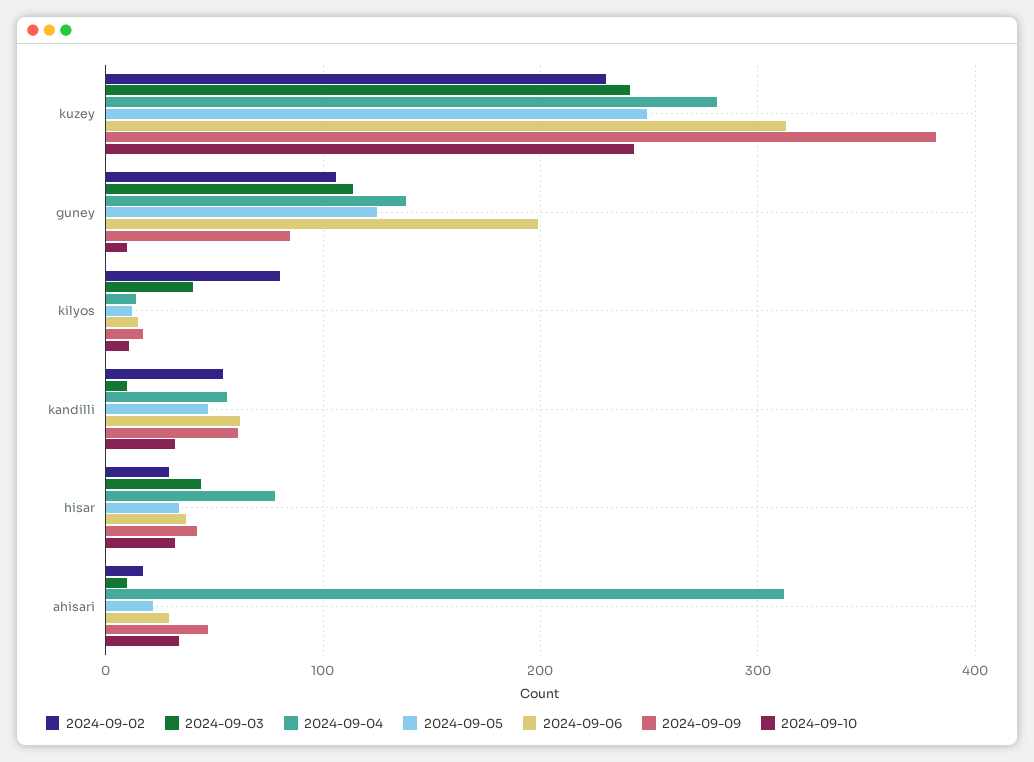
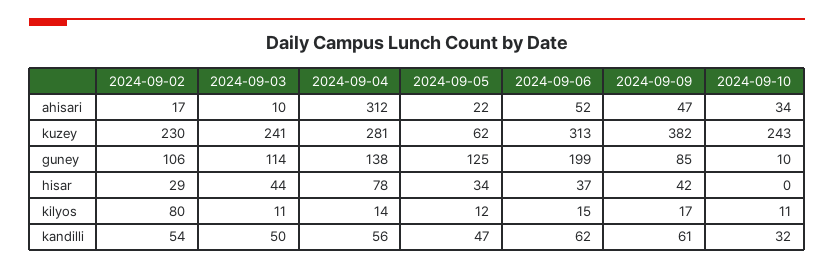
2024-09-05, kuzey: 250 -> 62
2024-09-03, kilyos: 40 -> 11
2024-09-03, kandilli: 10 -> 50
2024-09-10, hisar: 30 -> 0
2024-09-06, ahisari: 30 -> 52

